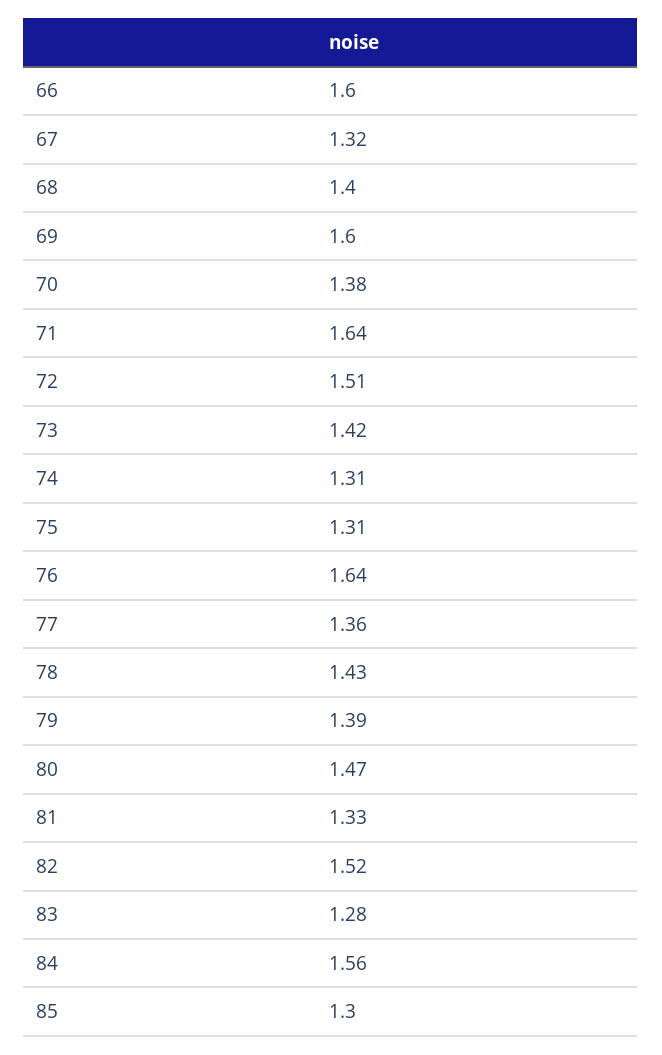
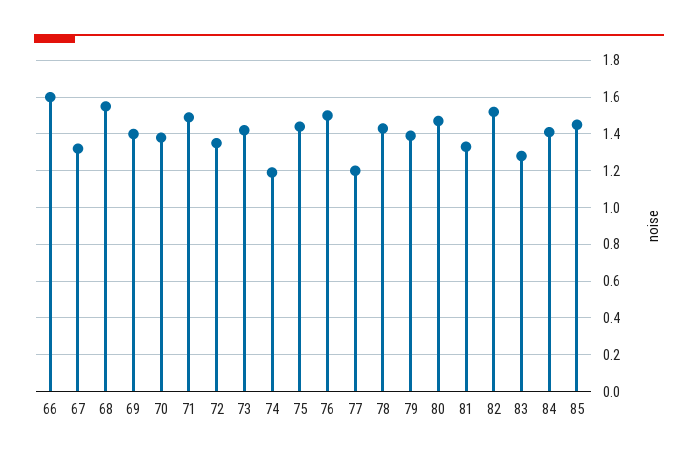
68: 1.4 -> 1.55
69: 1.6 -> 1.4
71: 1.64 -> 1.5
72: 1.51 -> 1.35
74: 1.31 -> 1.2
75: 1.31 -> 1.45
76: 1.64 -> 1.5
77: 1.36 -> 1.2
84: 1.56 -> 1.4
85: 1.3 -> 1.45

